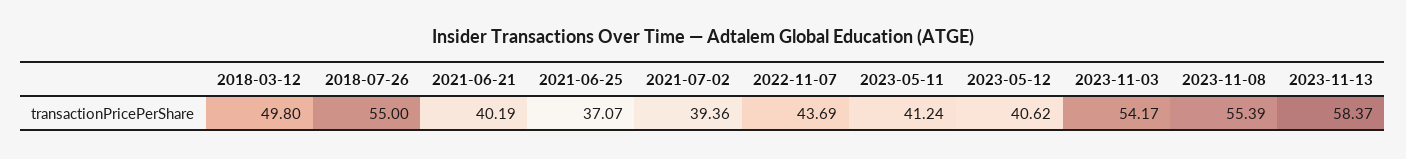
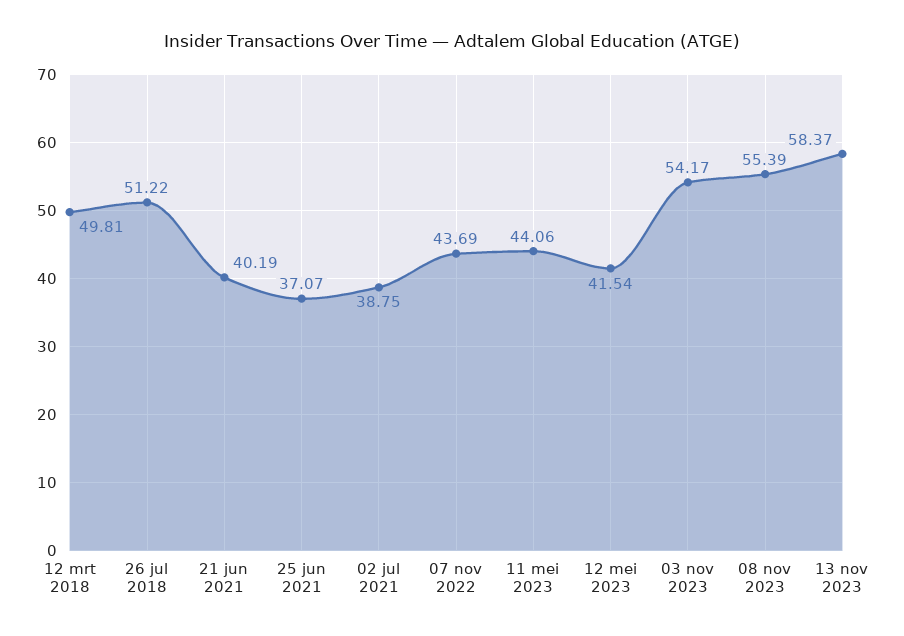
2018-03-12: 49.8 -> 49.81
2018-07-26: 55 -> 51.22
2021-07-02: 39.36 -> 38.75
2023-05-11: 41.24 -> 44.06
2023-05-12: 40.62 -> 41.54

